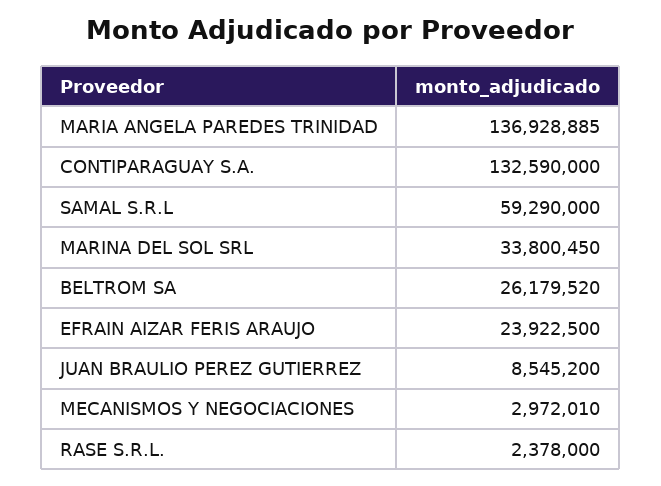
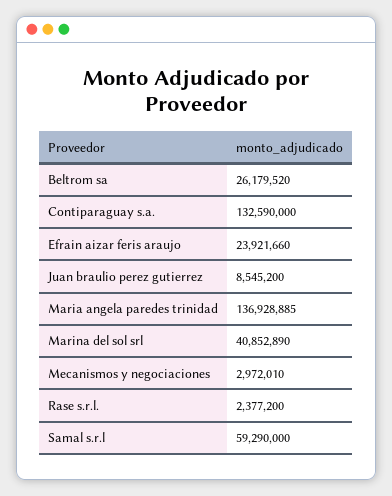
MARINA DEL SOL SRL: 33800450 -> 40852890
EFRAIN AIZAR FERIS ARAUJO: 23922500 -> 23921660
RASE S.R.L.: 2378000 -> 2377200

